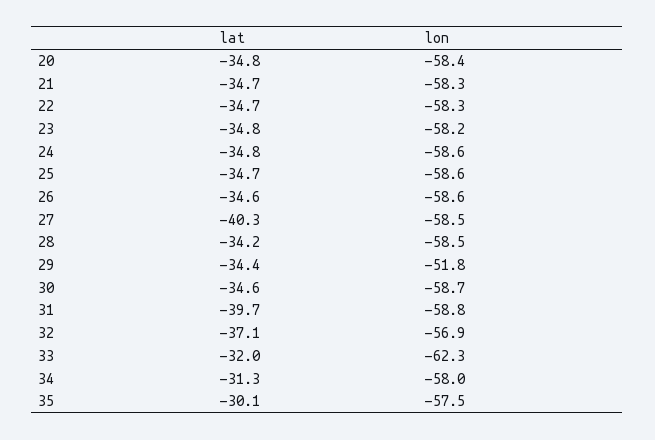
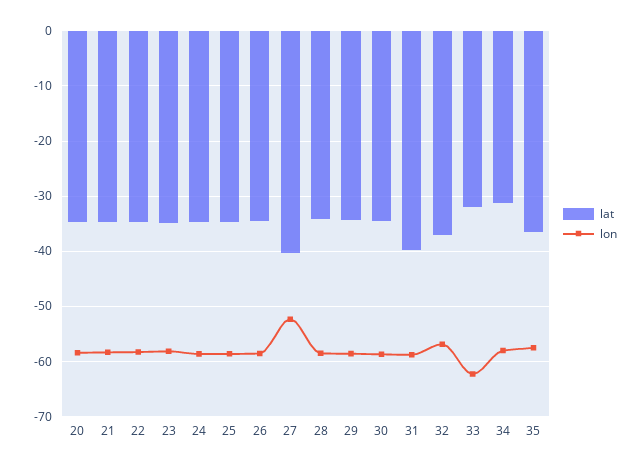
lon, 27: -58.5 -> -52
lon, 29: -51.8 -> -58
lat, 35: -30.1 -> -36

